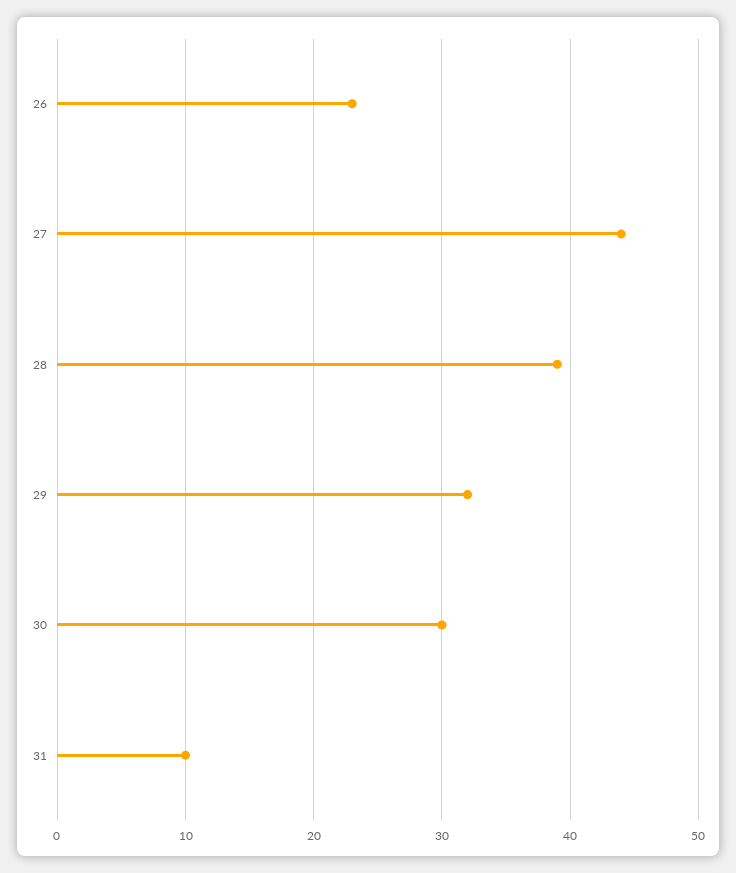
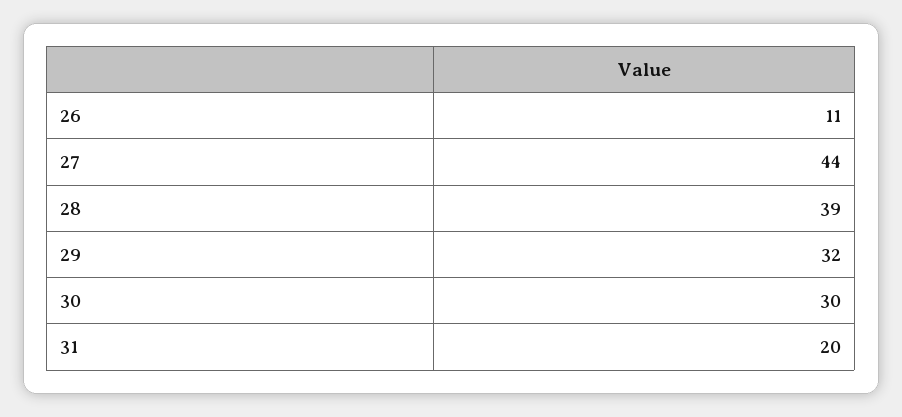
26: 23 -> 11
31: 10 -> 20

